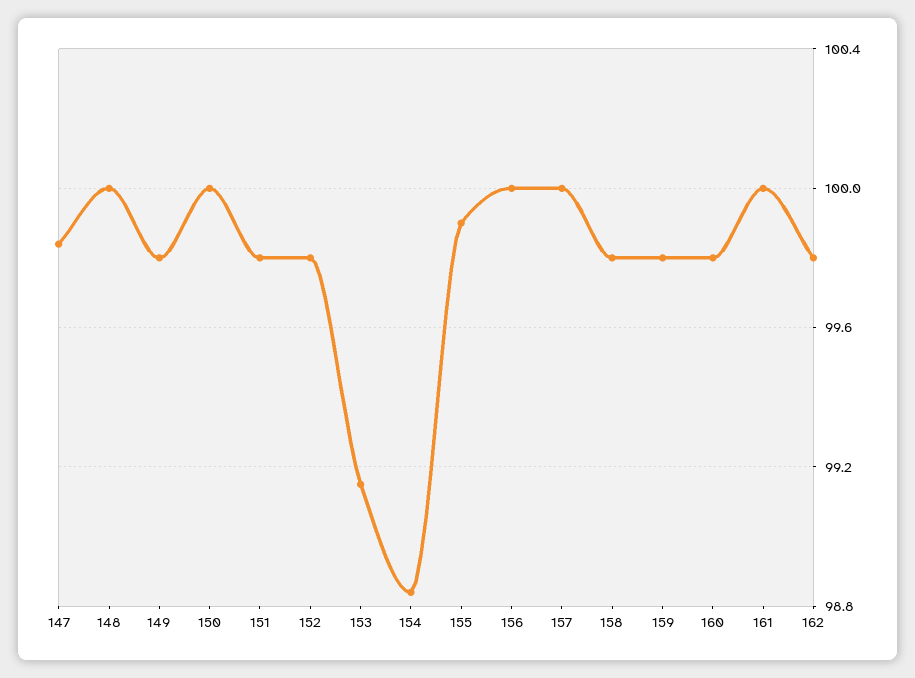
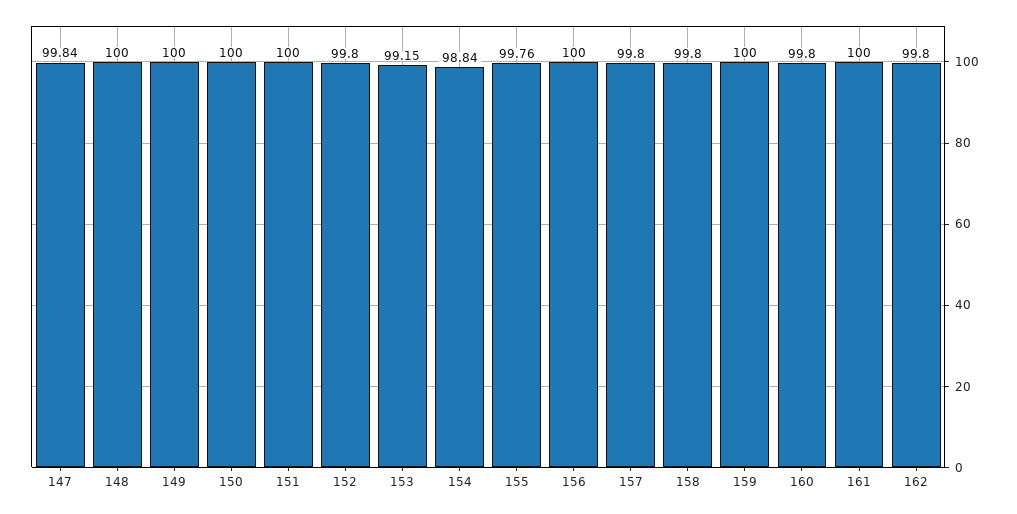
149: 99.8 -> 100
151: 99.8 -> 100
155: 99.9 -> 99.76
157: 100 -> 99.8
159: 99.8 -> 100

